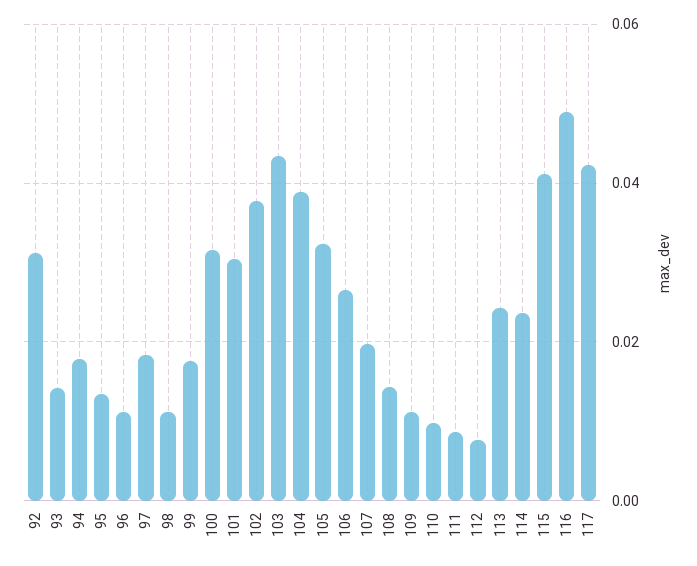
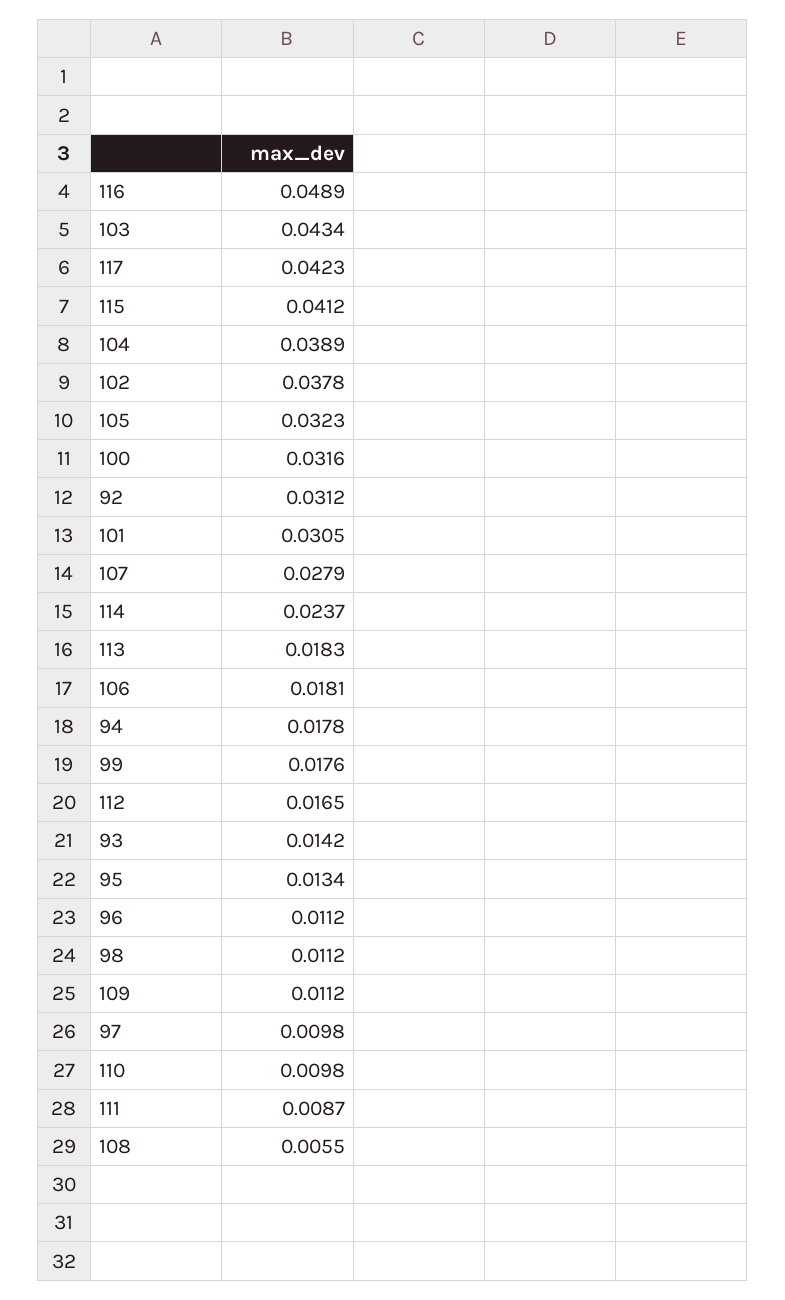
97: 0.018 -> 0.0098
106: 0.026 -> 0.0181
107: 0.02 -> 0.0279
108: 0.014 -> 0.0055
112: 0.008 -> 0.0165
113: 0.024 -> 0.0183

